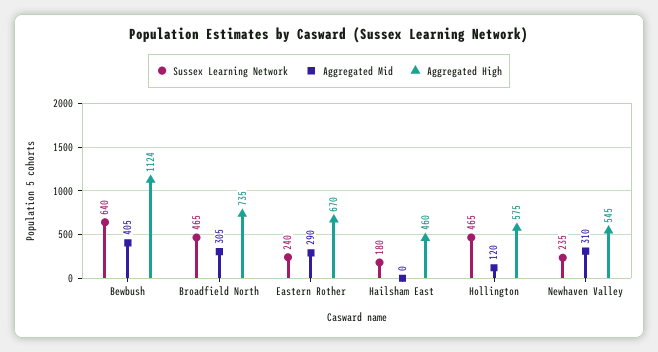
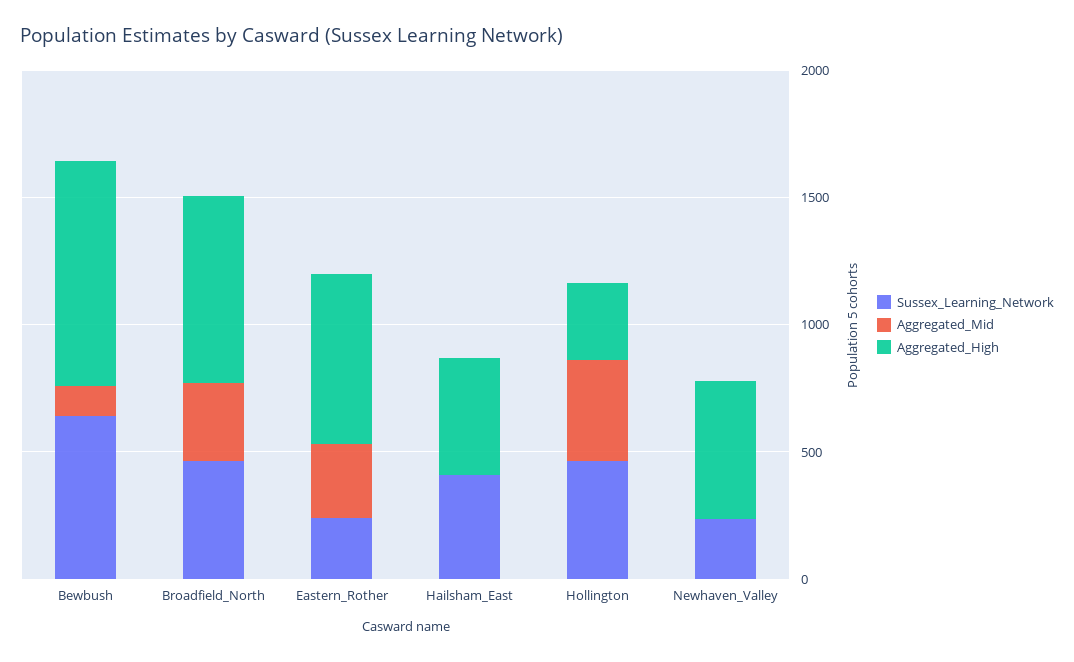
Aggregated Mid, Bewbush: 405 -> 100
Aggregated High, Bewbush: 1124 -> 900
Sussex Learning Network, Hailsham East: 180 -> 400
Aggregated Mid, Hollington: 120 -> 400
Aggregated High, Hollington: 575 -> 300
Aggregated Mid, Newhaven Valley: 310 -> 0

